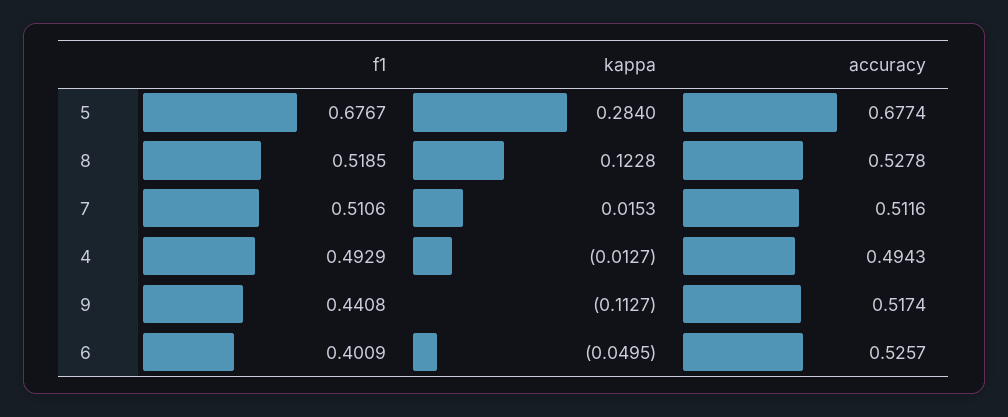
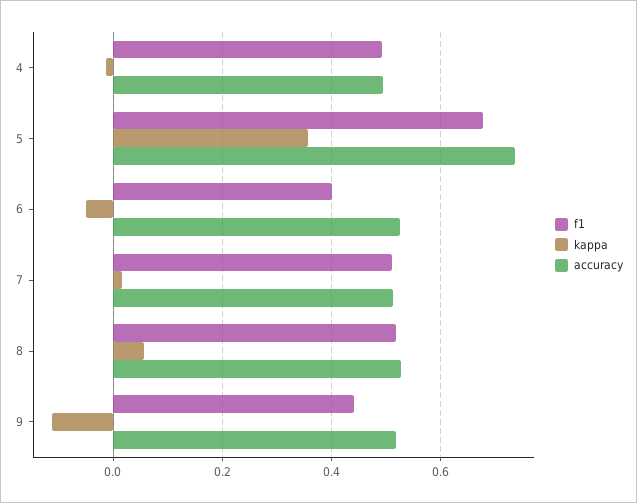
kappa, 5: 0.284 -> 0.36
accuracy, 5: 0.6774 -> 0.74
kappa, 8: 0.1228 -> 0.06

